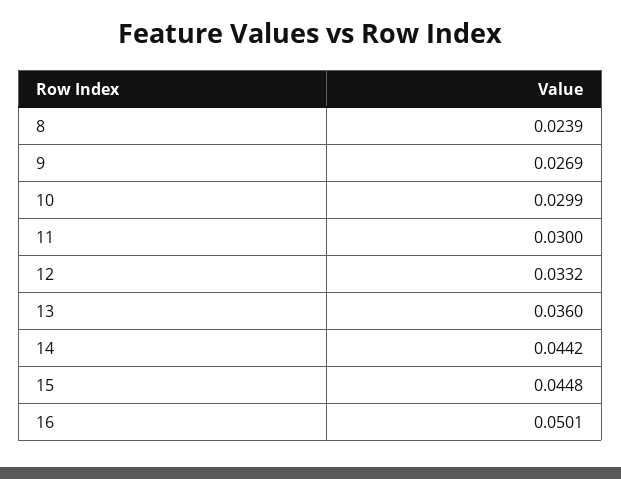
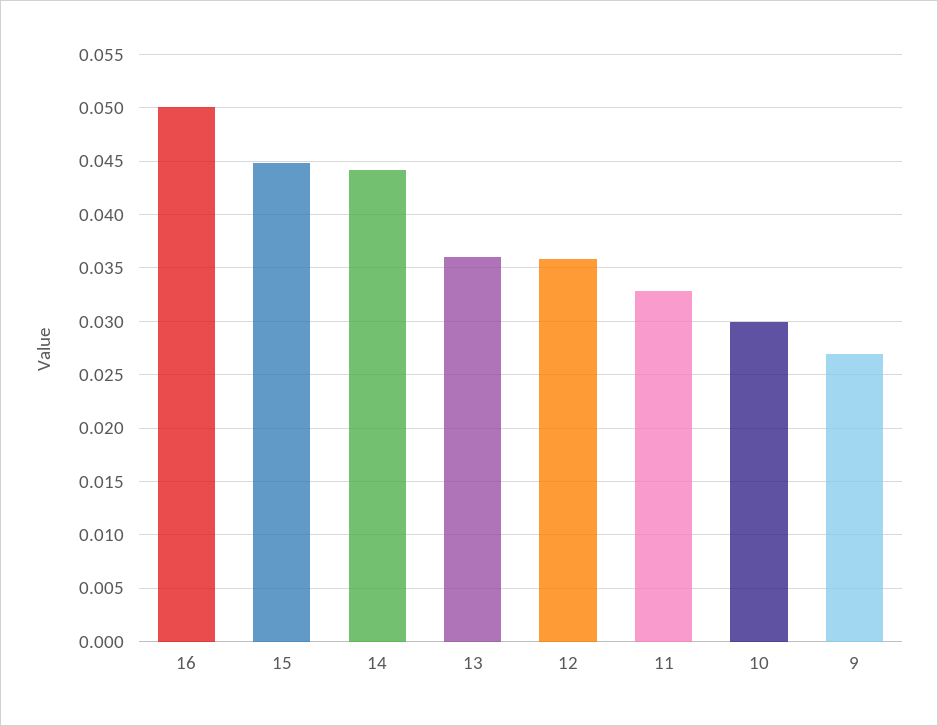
8: 0.0239 -> none
11: 0.03 -> 0.033
12: 0.0332 -> 0.036

